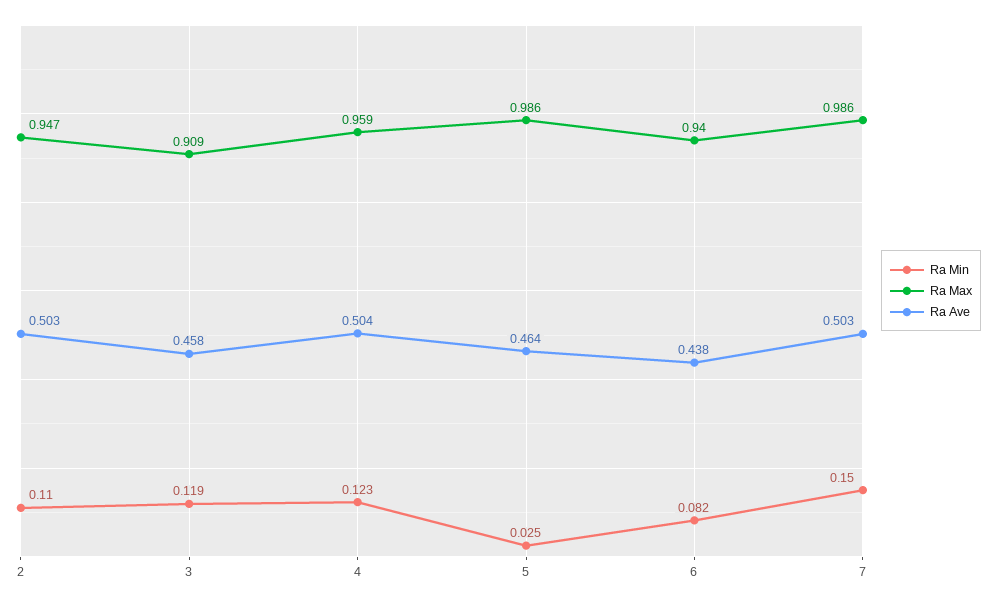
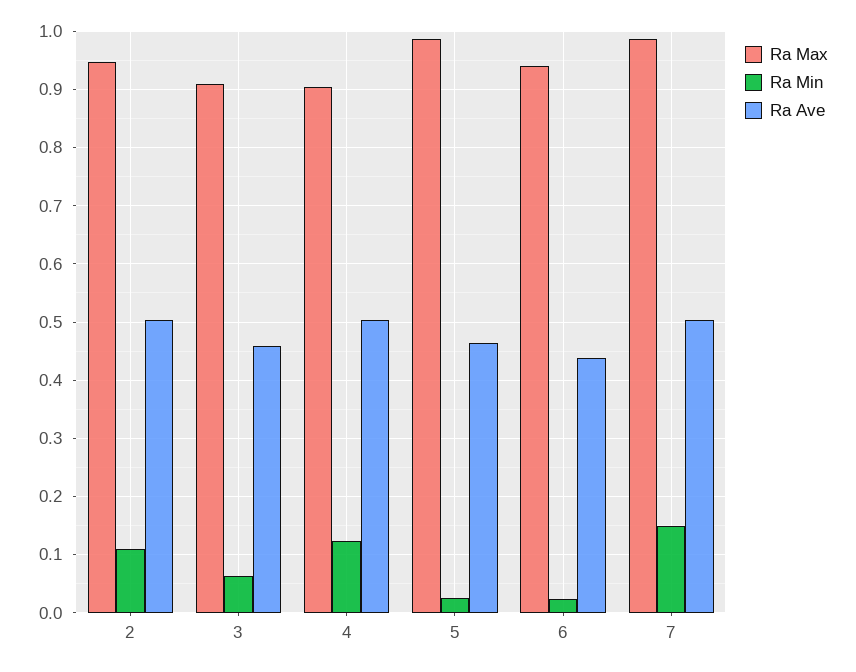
Ra Min, 3: 0.119 -> 0.06
Ra Max, 4: 0.959 -> 0.9
Ra Min, 6: 0.082 -> 0.02

